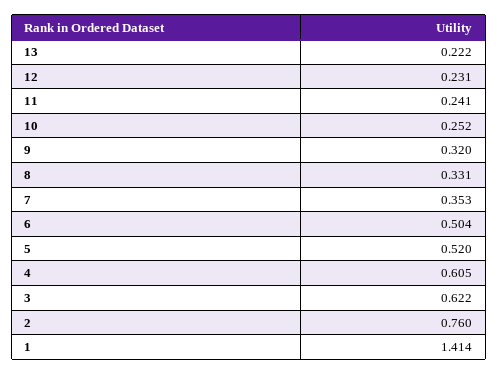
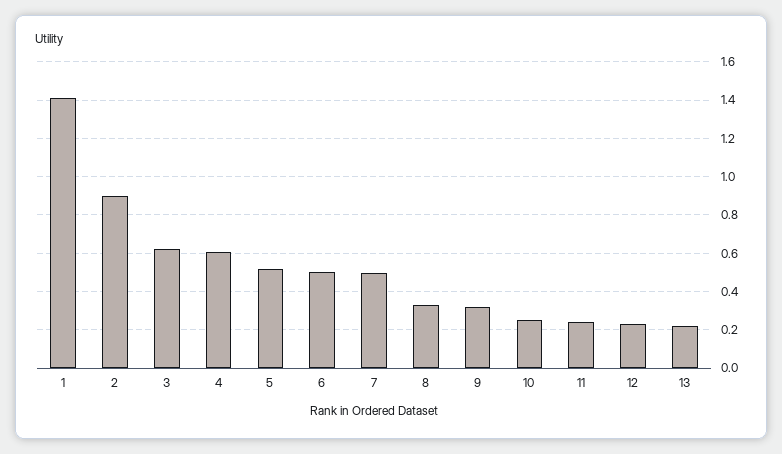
7: 0.353 -> 0.5
2: 0.76 -> 0.9

